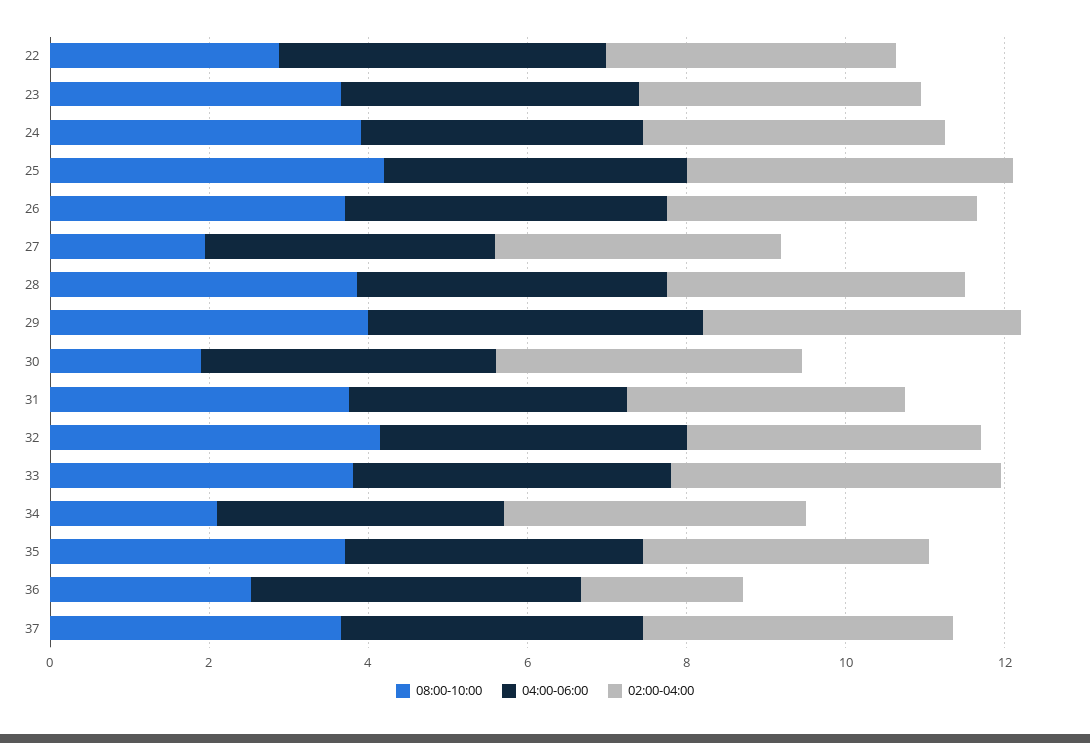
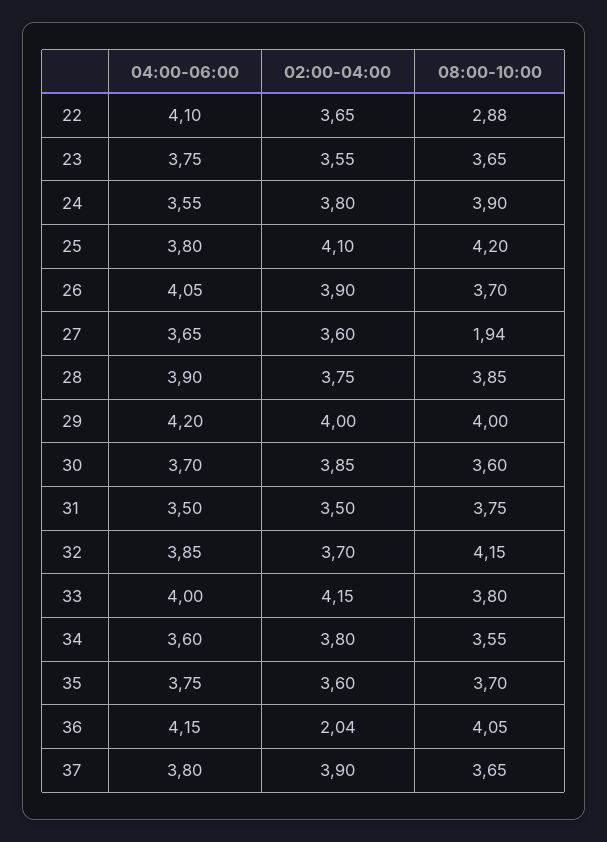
08:00-10:00, 30: 2 -> 3.6
08:00-10:00, 34: 2 -> 3.55
08:00-10:00, 36: 2.5 -> 4.05

